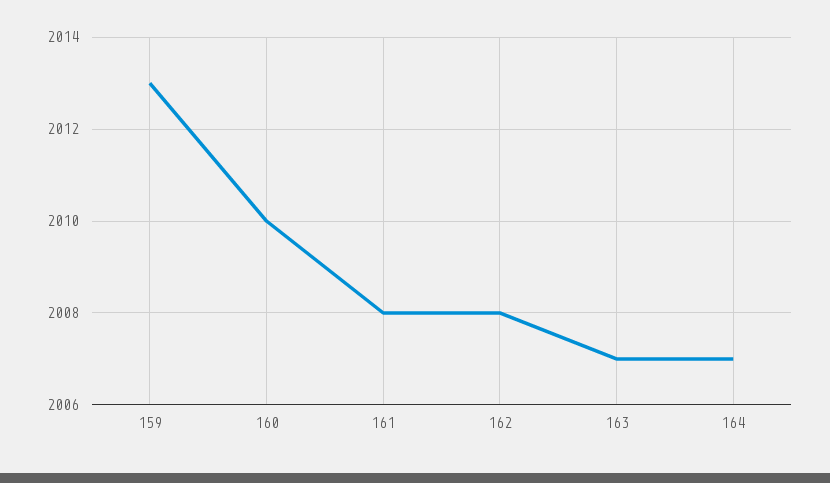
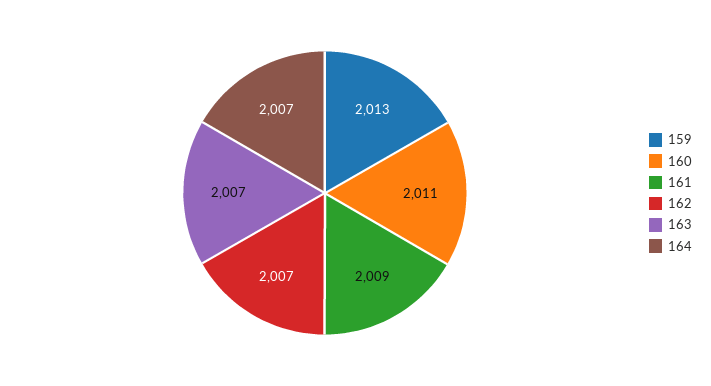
160: 2010 -> 2011
161: 2008 -> 2009
162: 2008 -> 2007

